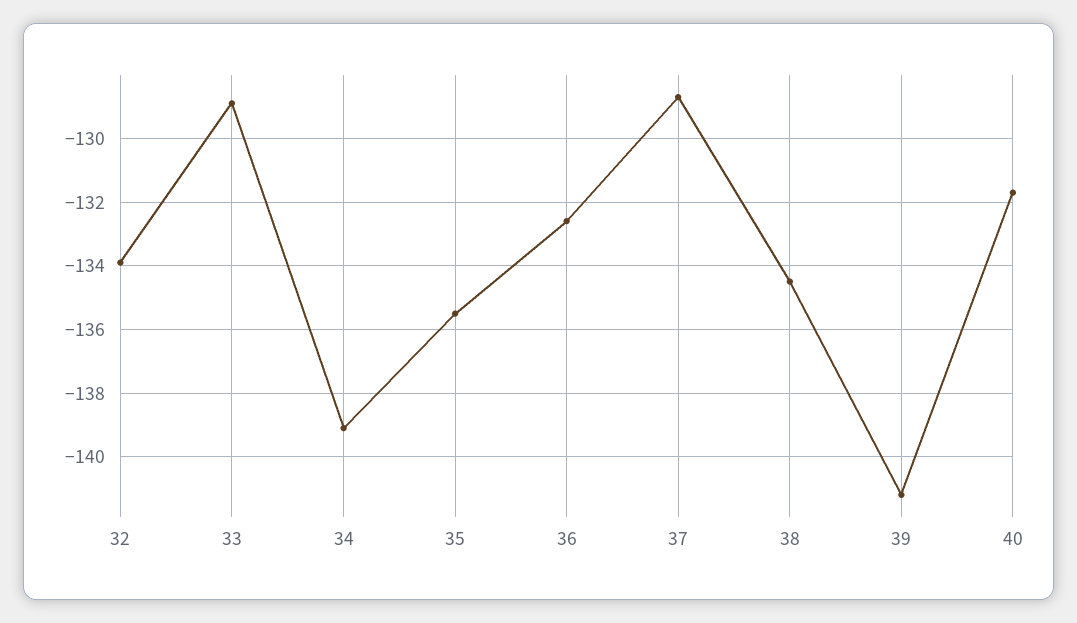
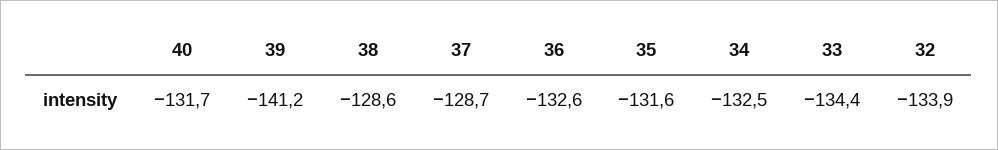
33: -129 -> -134.4
34: -139 -> -132.5
35: -135.5 -> -131.6
38: -134.5 -> -128.6

